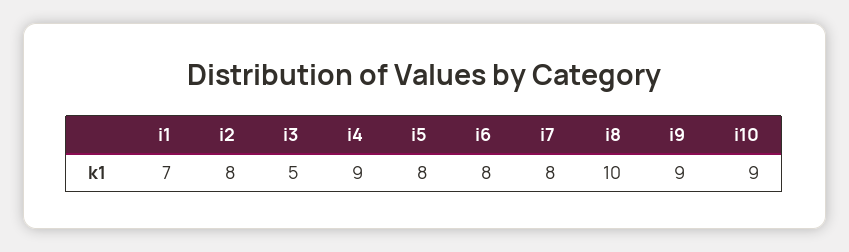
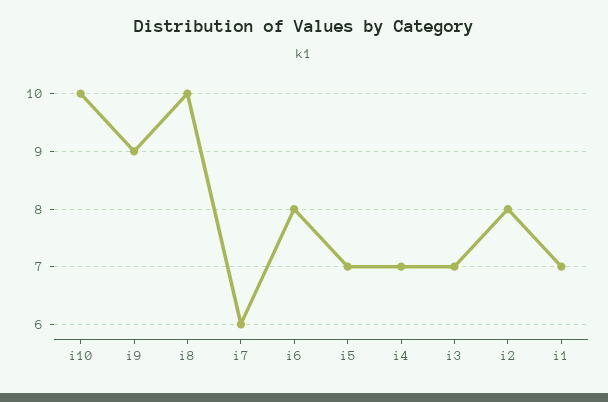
i3: 5 -> 7
i4: 9 -> 7
i5: 8 -> 7
i7: 8 -> 6
i10: 9 -> 10

